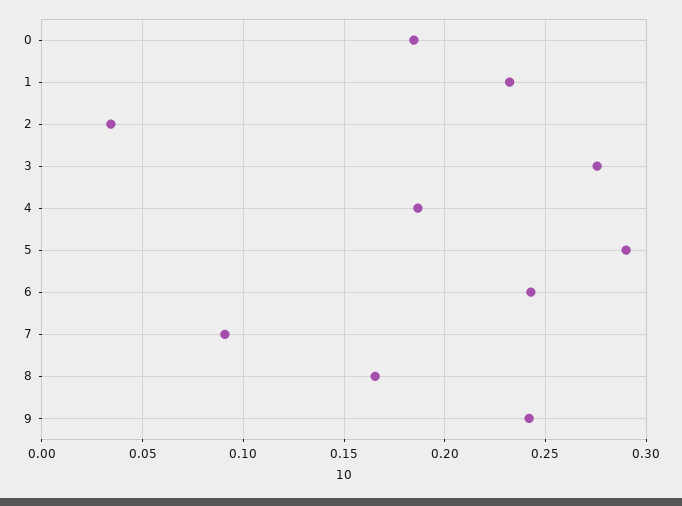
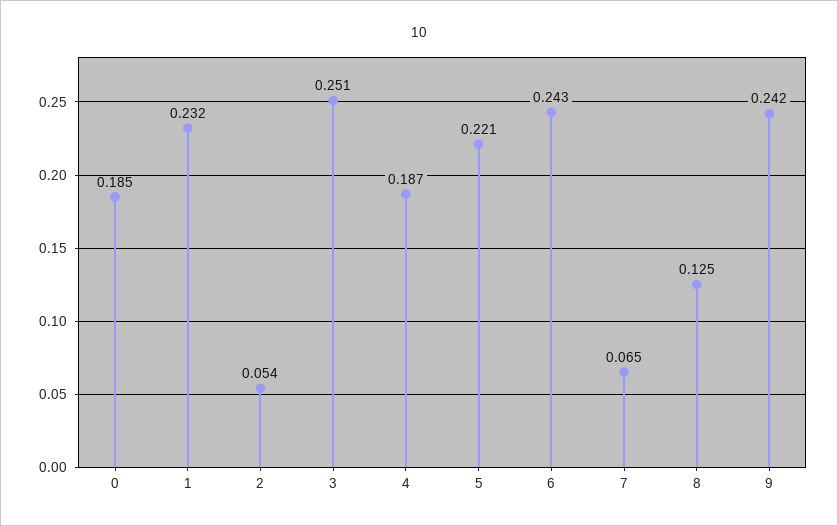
2: 0.035 -> 0.054
3: 0.275 -> 0.251
5: 0.29 -> 0.221
7: 0.09 -> 0.065
8: 0.165 -> 0.125

